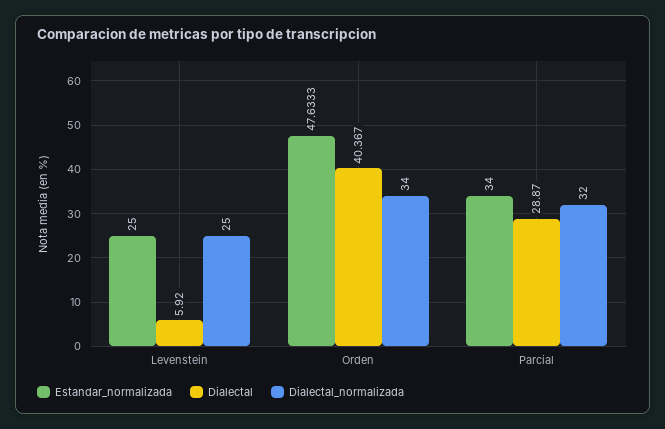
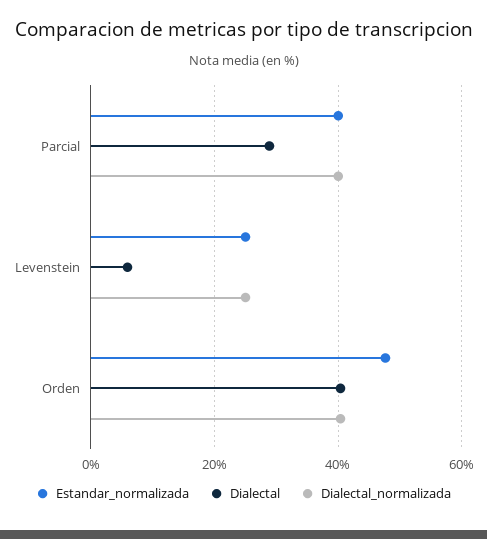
Dialectal_normalizada, Orden: 34 -> 40
Estandar_normalizada, Parcial: 34 -> 40
Dialectal_normalizada, Parcial: 32 -> 40

